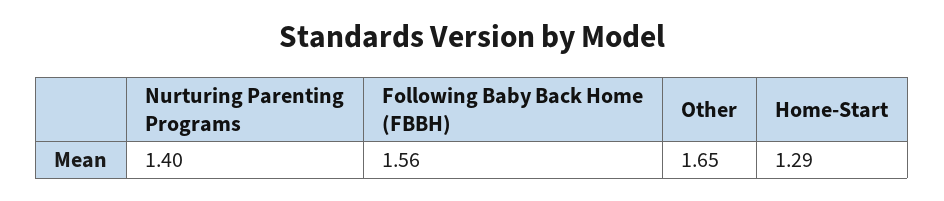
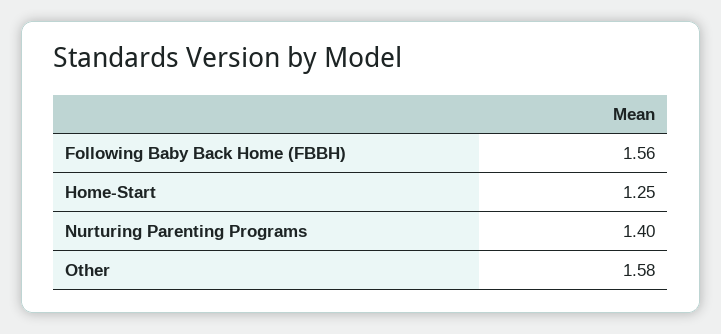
Other: 1.65 -> 1.58
Home-Start: 1.29 -> 1.25

